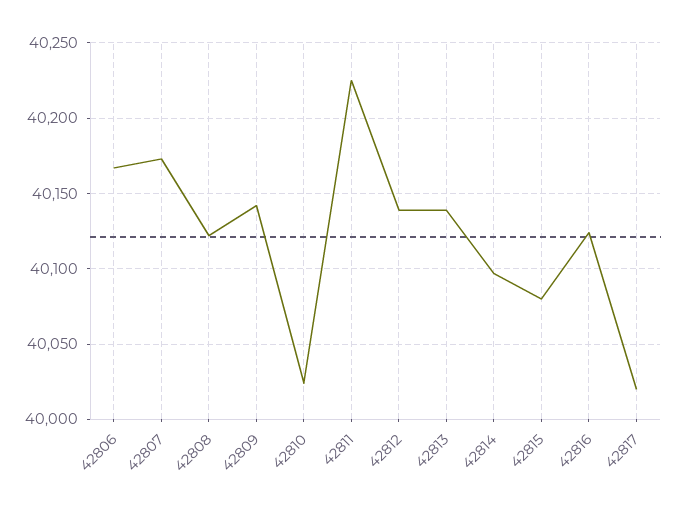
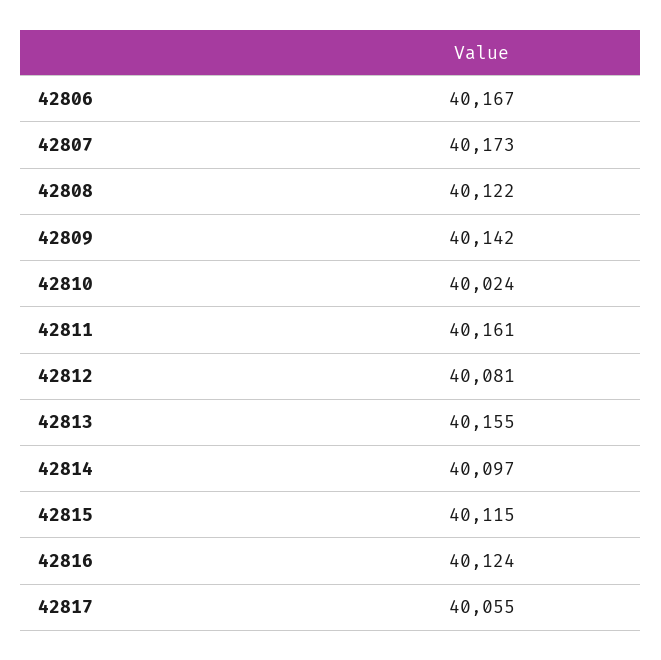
42811: 40225 -> 40161
42812: 40140 -> 40081
42813: 40140 -> 40155
42815: 40080 -> 40115
42817: 40020 -> 40055

